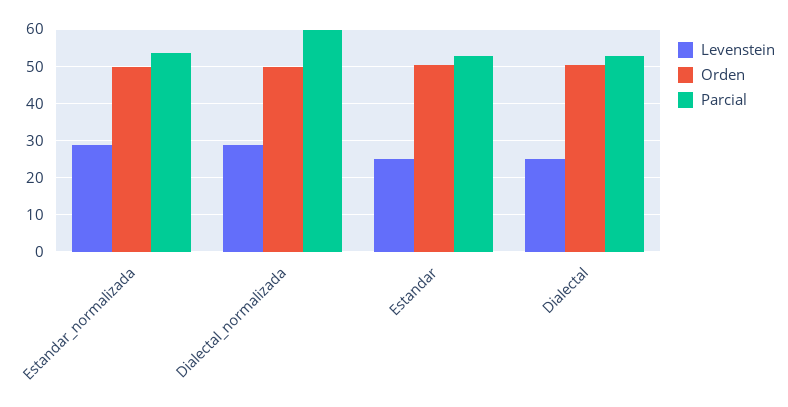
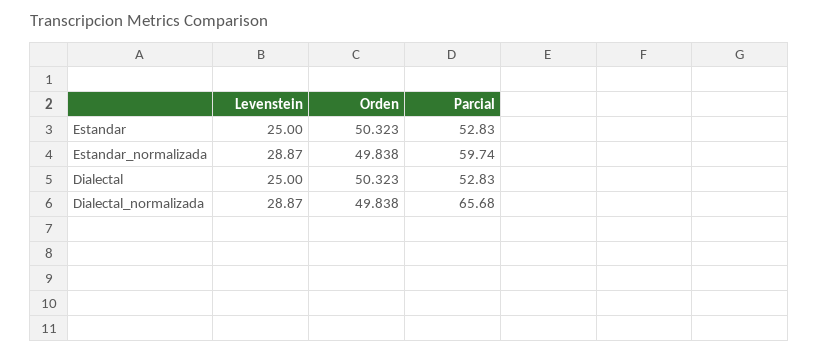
Parcial, Estandar_normalizada: 54 -> 59.74
Parcial, Dialectal_normalizada: 60 -> 65.68

